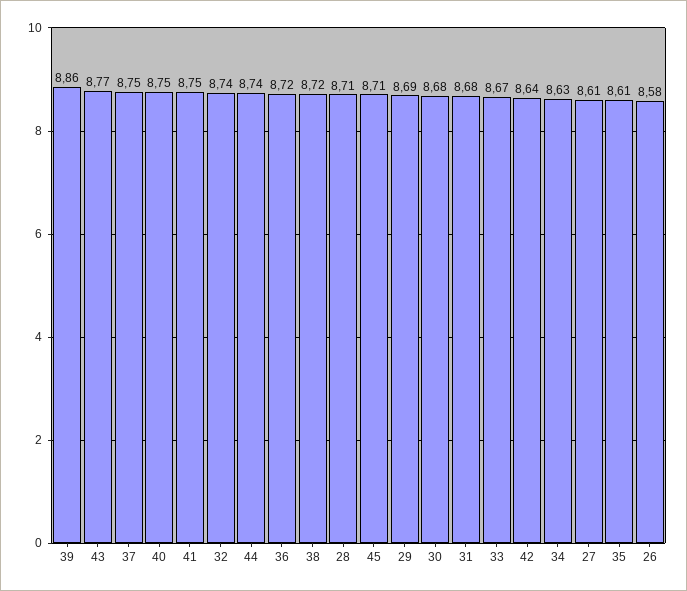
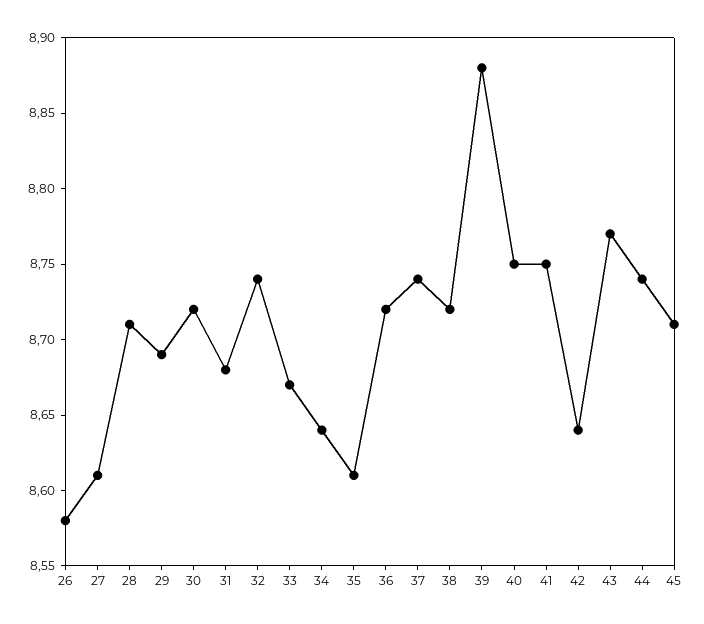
39: 8.86 -> 8.88
37: 8.75 -> 8.74
30: 8.68 -> 8.72
34: 8.63 -> 8.64

